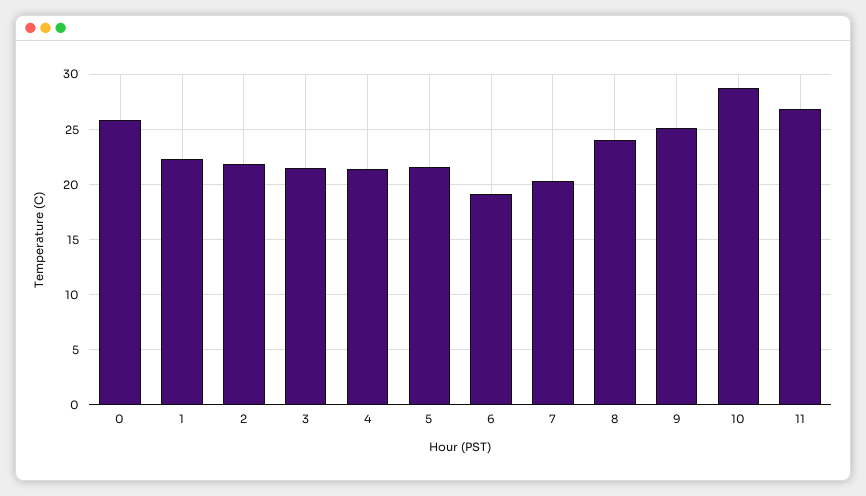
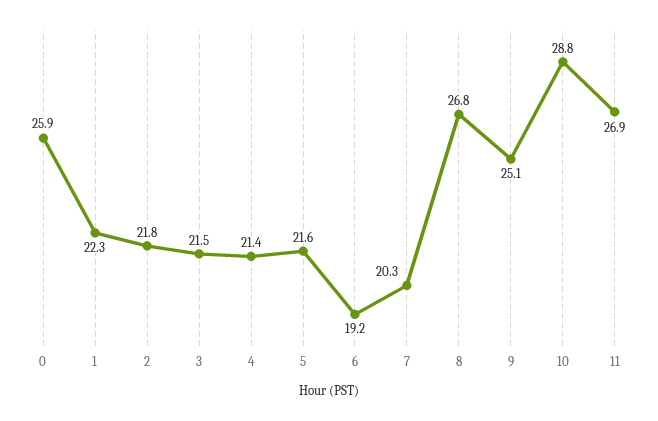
8: 24 -> 26.8

